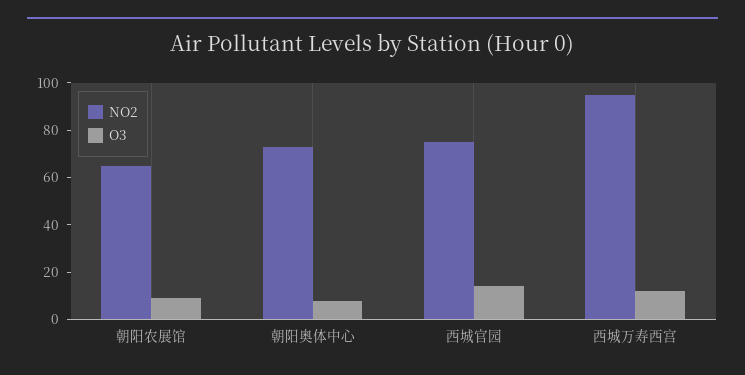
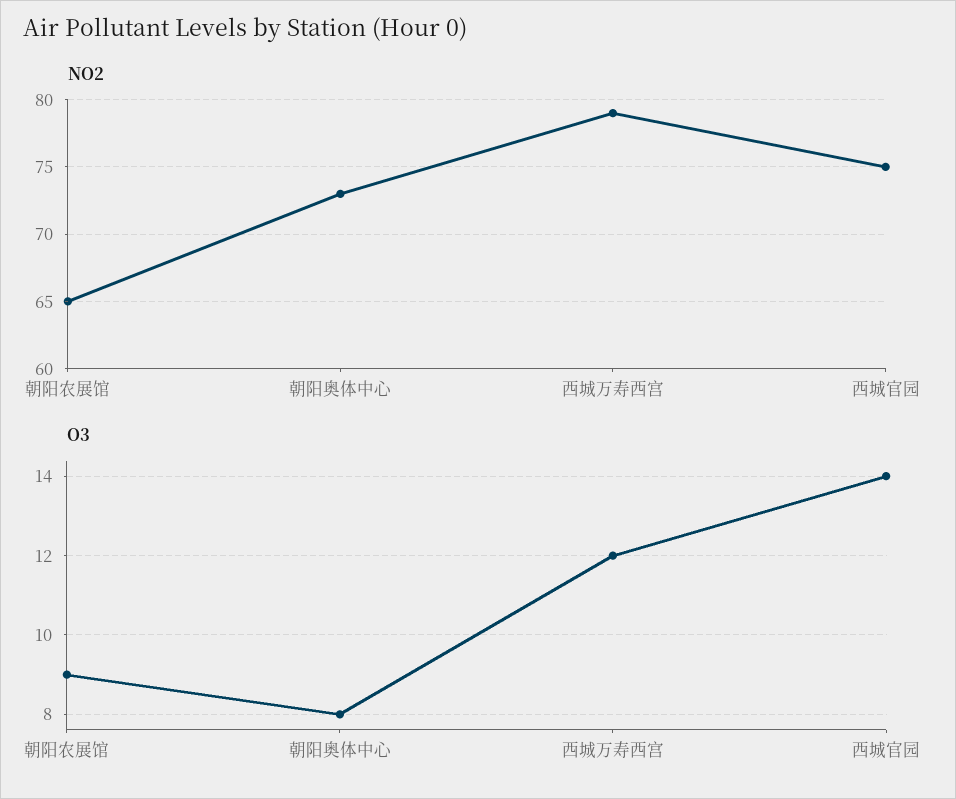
NO2, 西城万寿西宫: 95 -> 79

